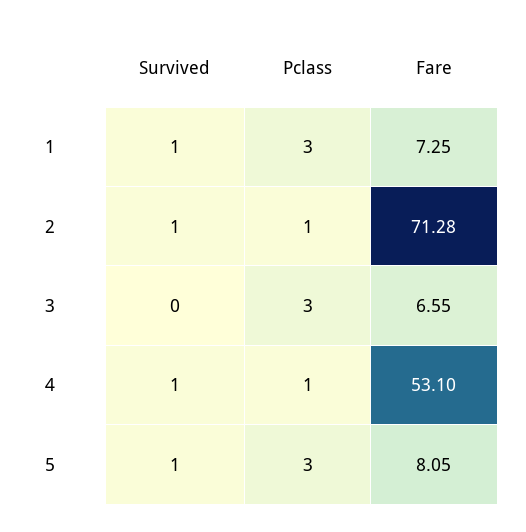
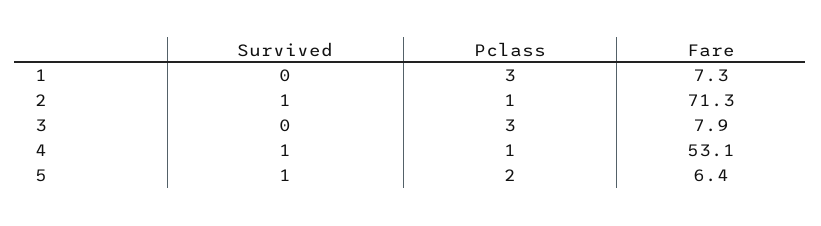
Survived, 1: 1 -> 0
Fare, 3: 6.55 -> 7.9
Pclass, 5: 3 -> 2
Fare, 5: 8.05 -> 6.4

